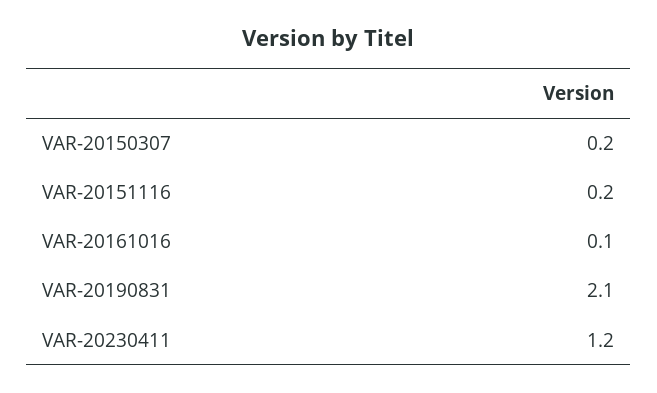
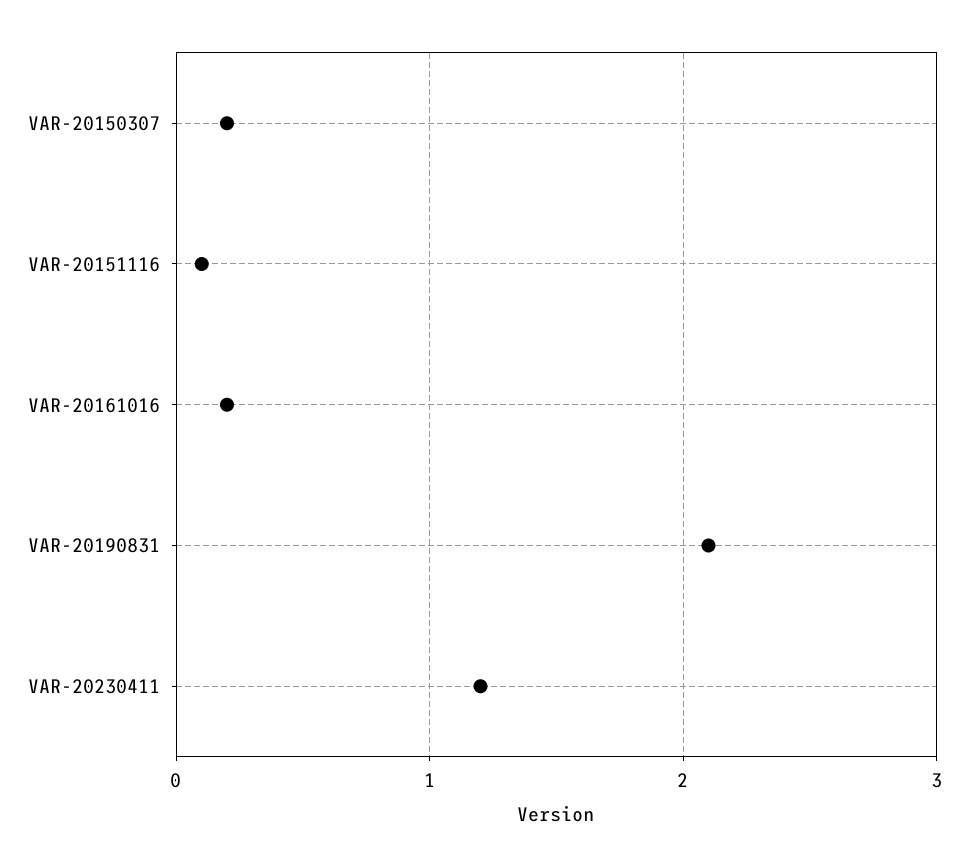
VAR-20151116: 0.2 -> 0.1
VAR-20161016: 0.1 -> 0.2

